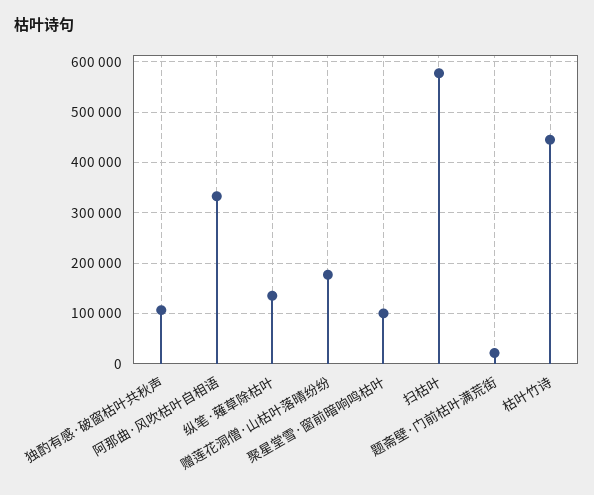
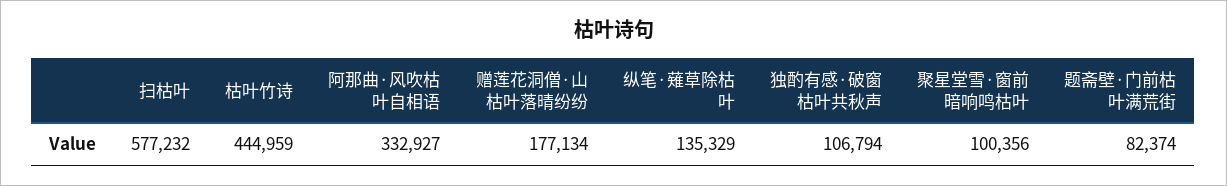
题斋壁·门前枯叶满荒街: 20000 -> 82374

